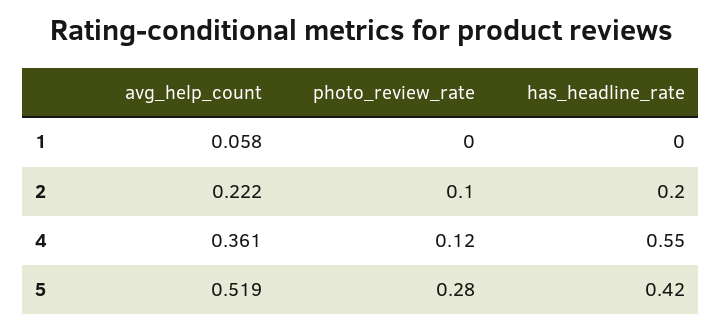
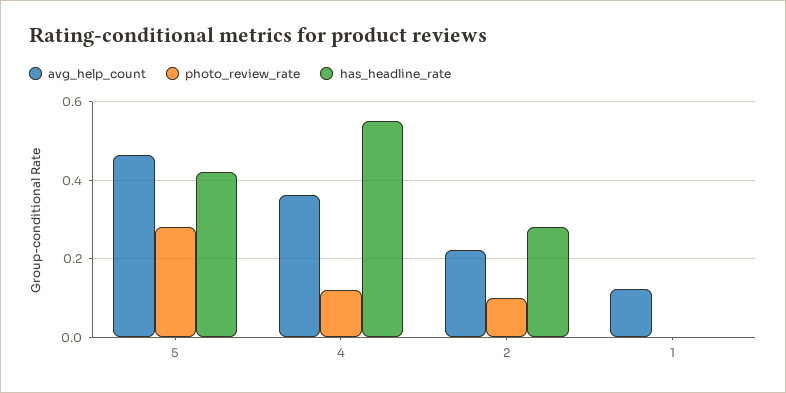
avg_help_count, 1: 0.058 -> 0.12
has_headline_rate, 2: 0.2 -> 0.28
avg_help_count, 5: 0.519 -> 0.46

